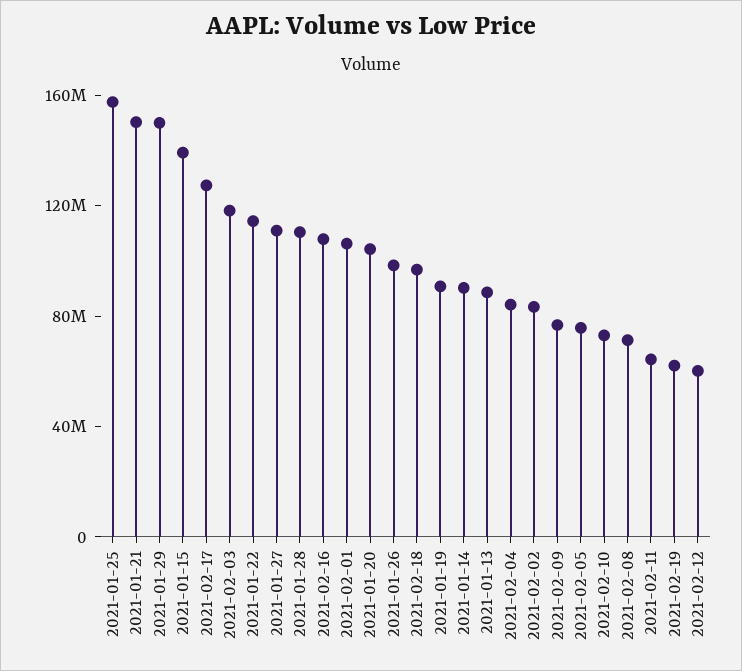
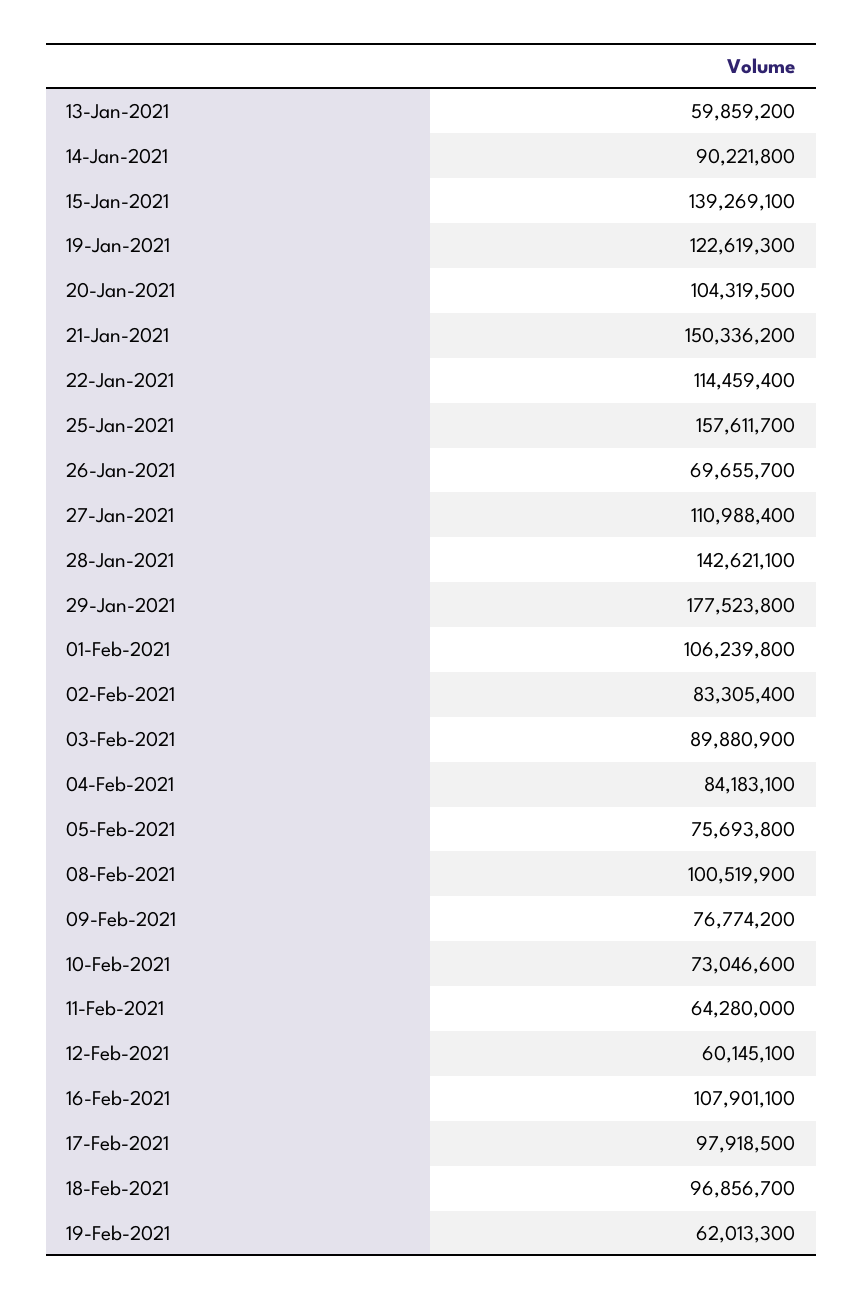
2021-01-29: 150000000 -> 177523800
2021-02-17: 130000000 -> 97918500
2021-02-03: 120000000 -> 89880900
2021-01-28: 110000000 -> 142621100
2021-01-26: 100000000 -> 69655700
2021-01-19: 90000000 -> 122619300
2021-01-13: 90000000 -> 59859200
2021-02-08: 70000000 -> 100519900

